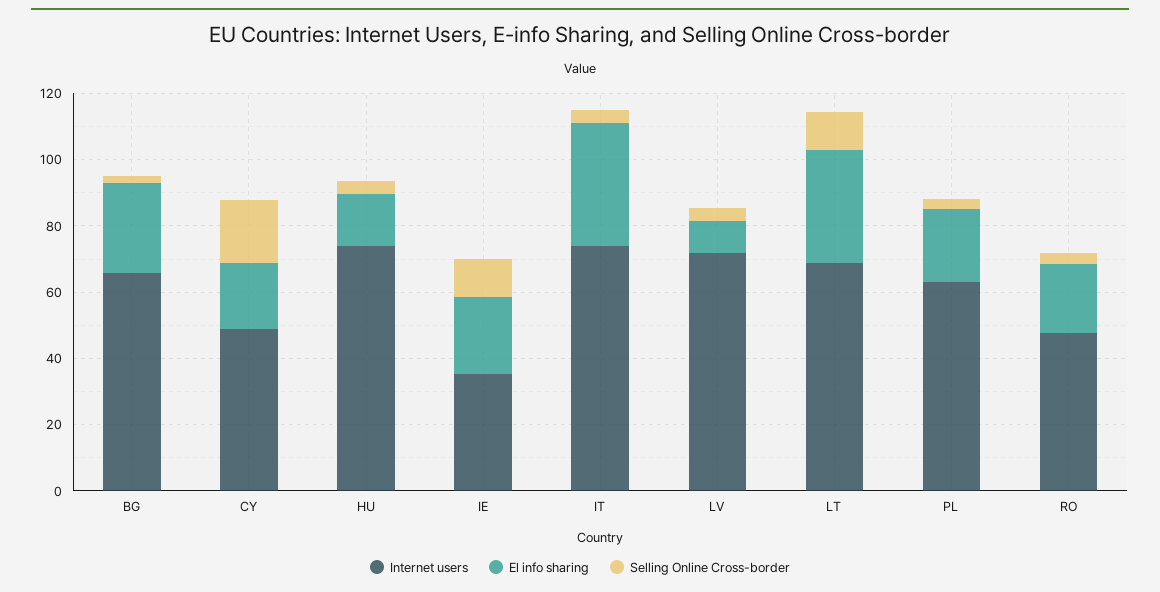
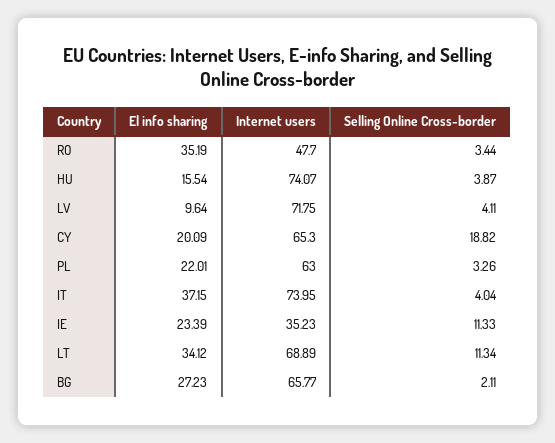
Internet users, CY: 50 -> 65.3
El info sharing, RO: 20 -> 35.19

